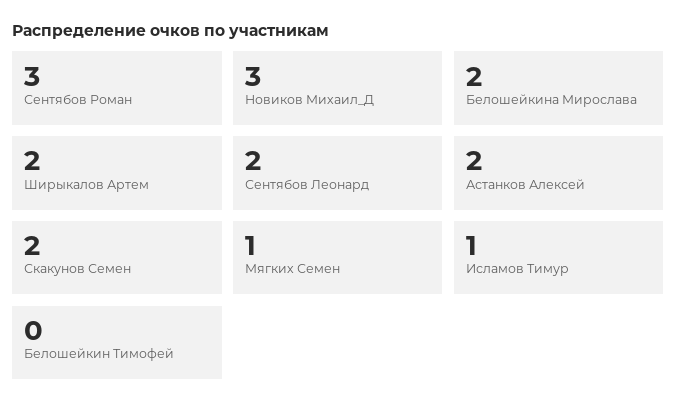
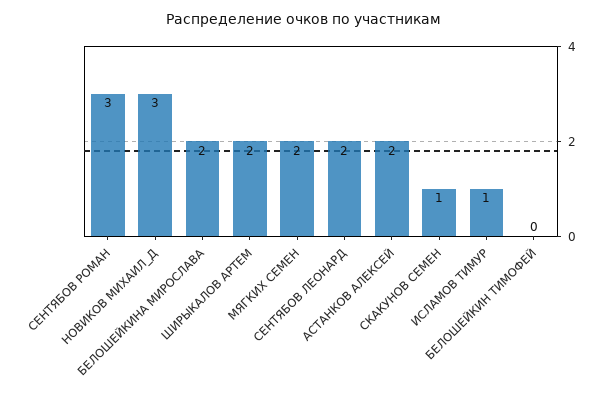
Скакунов Семен: 2 -> 1
Мягких Семен: 1 -> 2

